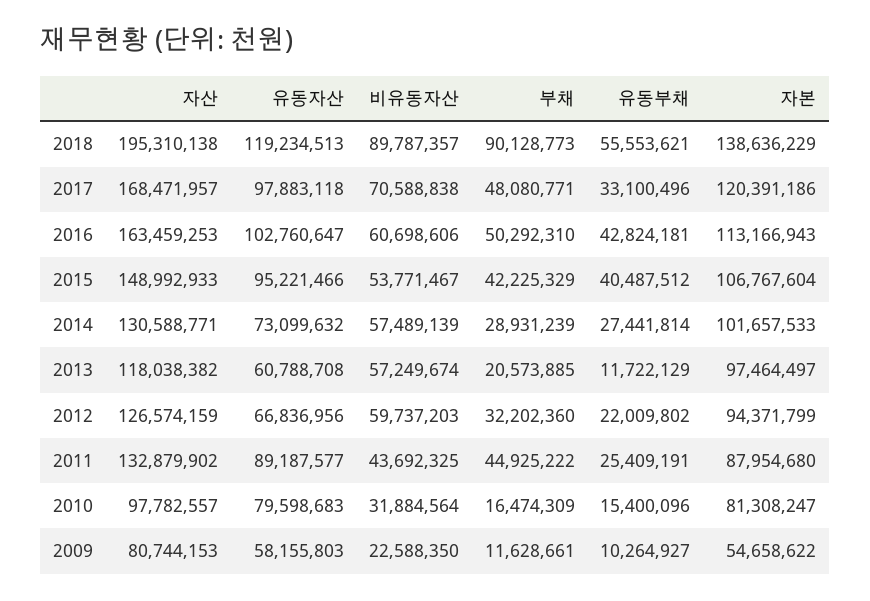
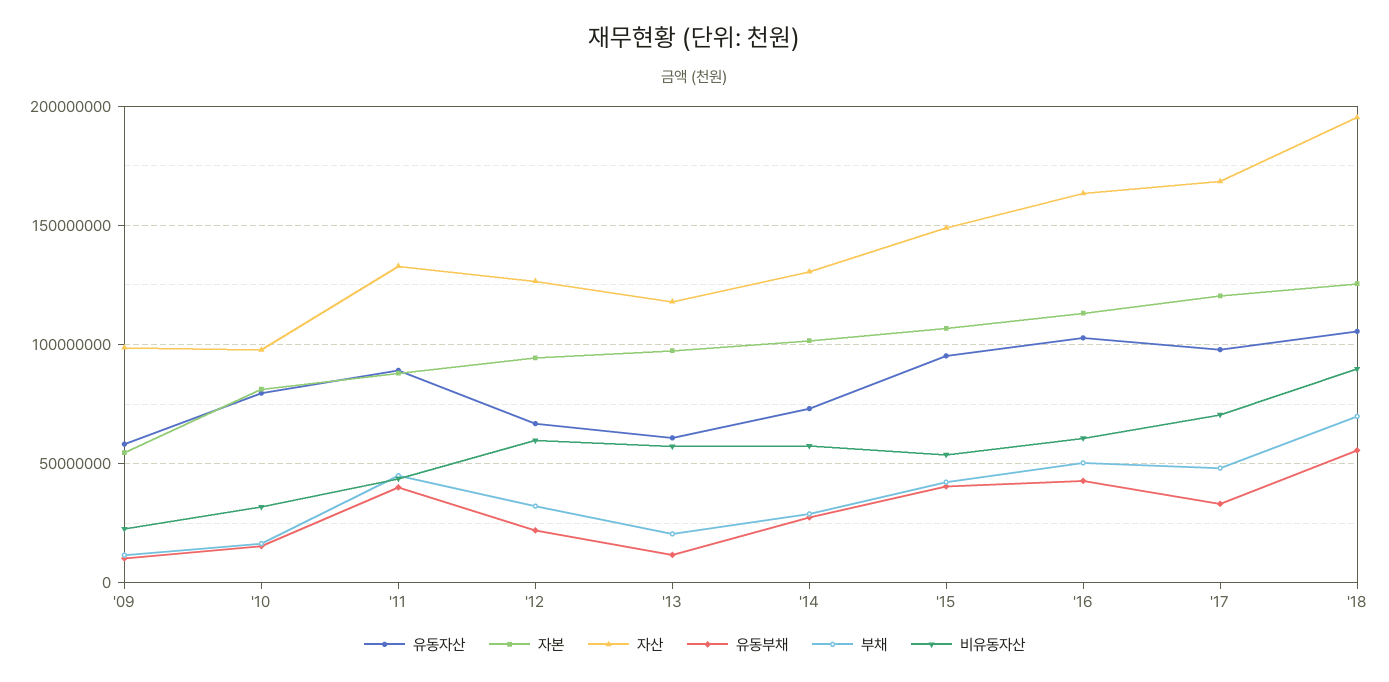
유동자산, 2018: 119234513 -> 105000000
부채, 2018: 90128773 -> 70000000
자본, 2018: 138636229 -> 125000000
유동부채, 2011: 25409191 -> 40000000
자산, 2009: 80744153 -> 100000000

